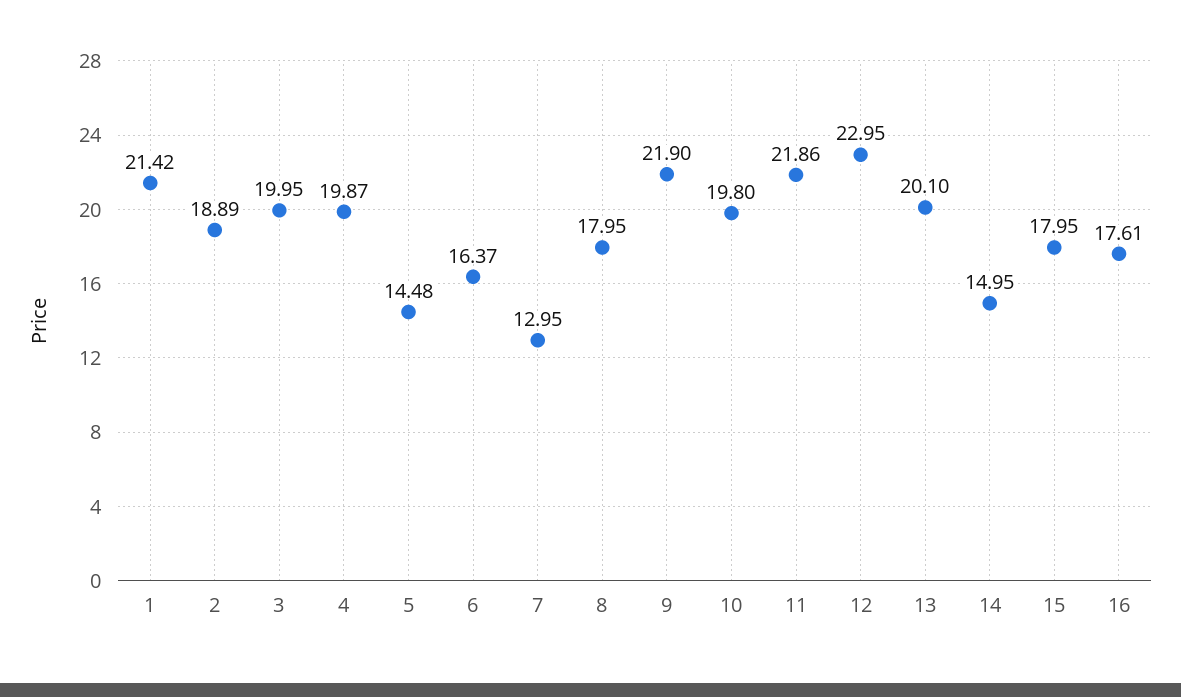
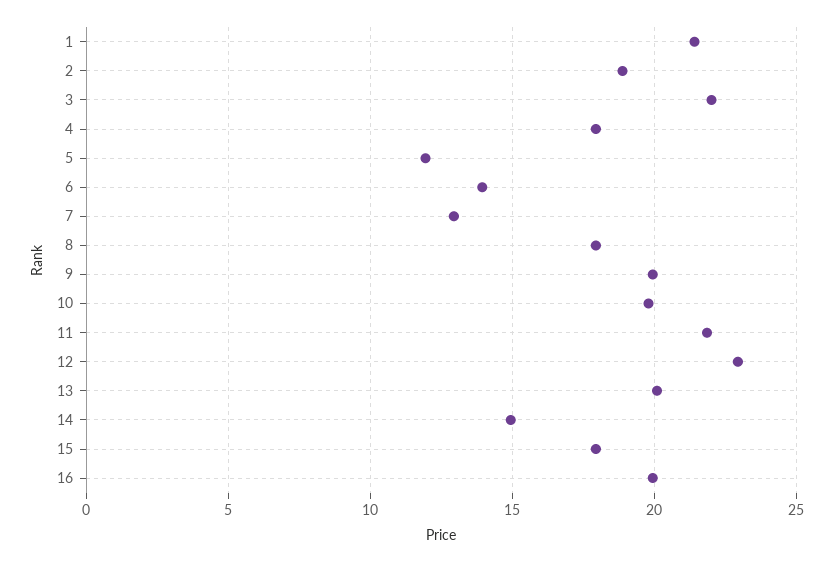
3: 19.95 -> 22
4: 19.87 -> 18
5: 14.48 -> 12
6: 16.37 -> 14
9: 21.9 -> 20
16: 17.61 -> 20

